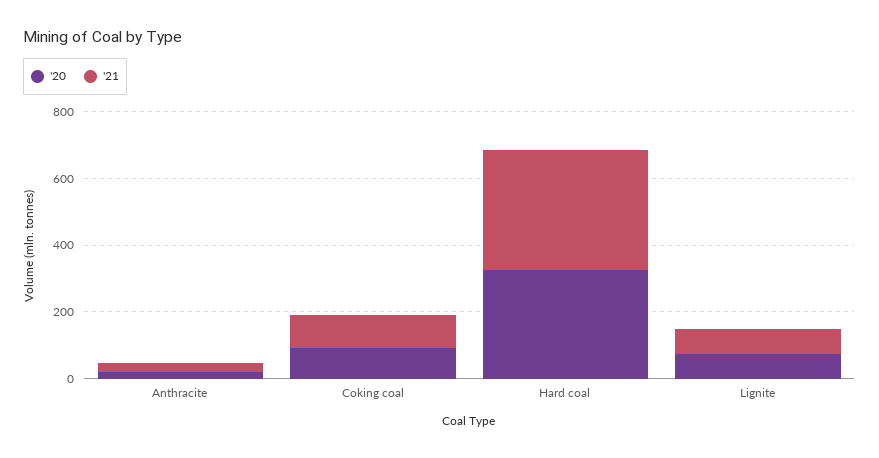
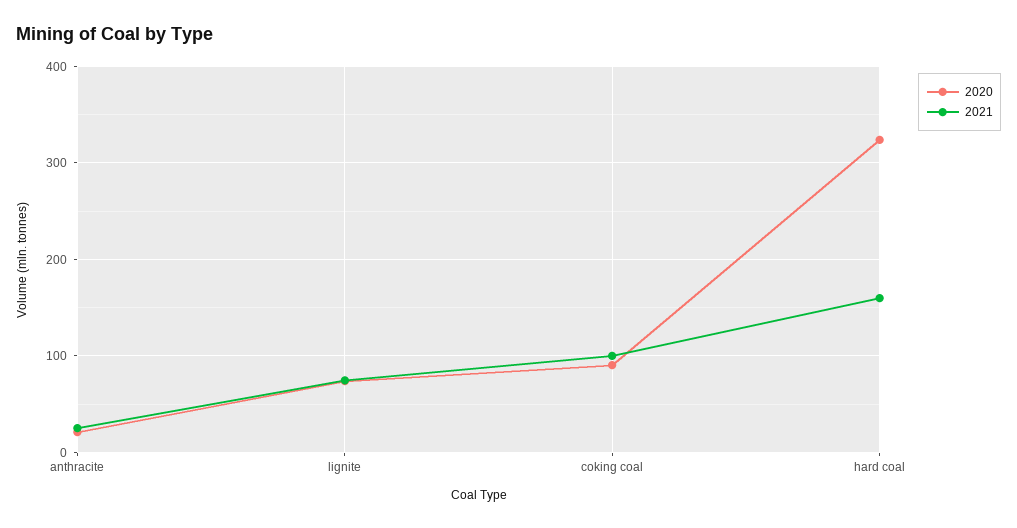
'21, Hard coal: 350 -> 160

